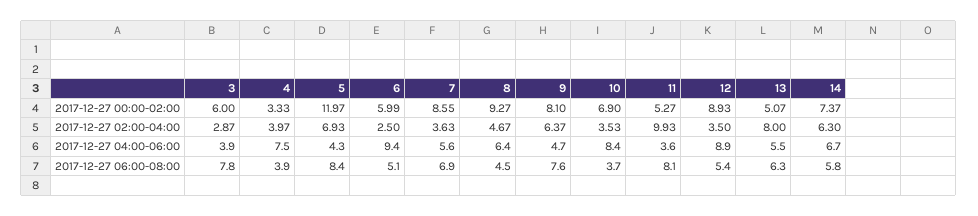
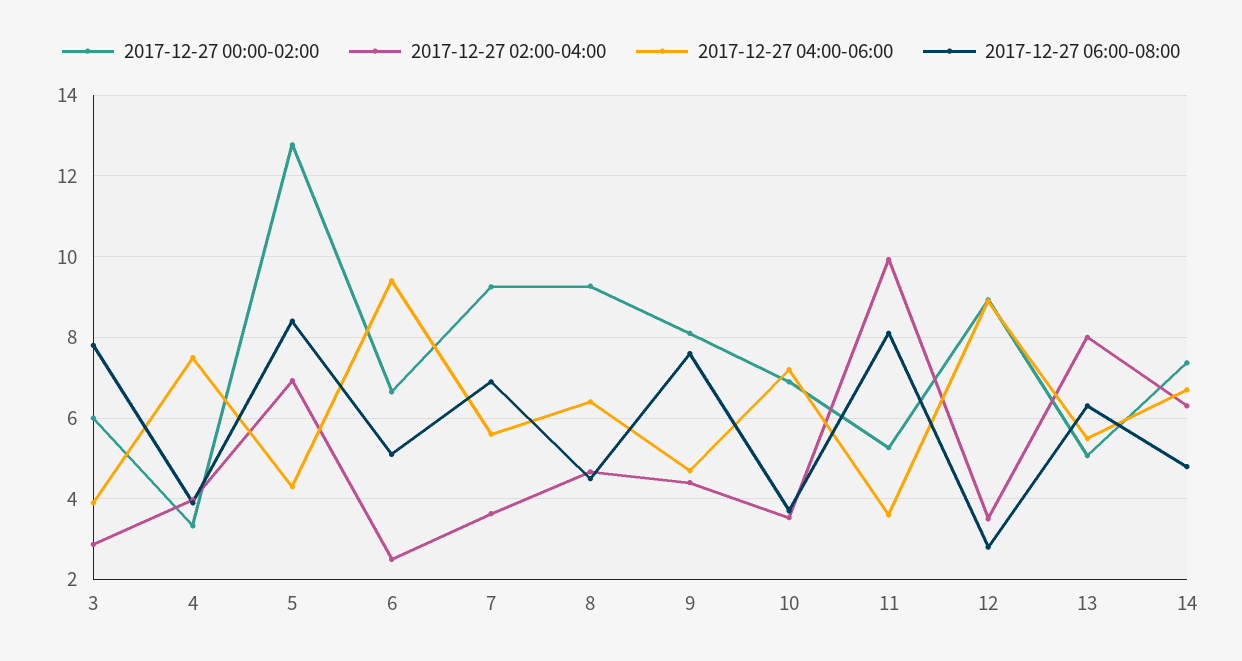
2017-12-27 00:00-02:00, 5: 11.97 -> 12.8
2017-12-27 00:00-02:00, 6: 5.99 -> 6.6
2017-12-27 00:00-02:00, 7: 8.55 -> 9.2
2017-12-27 02:00-04:00, 9: 6.37 -> 4.4
2017-12-27 04:00-06:00, 10: 8.4 -> 7.2
2017-12-27 06:00-08:00, 12: 5.4 -> 2.8
2017-12-27 06:00-08:00, 14: 5.8 -> 4.8

